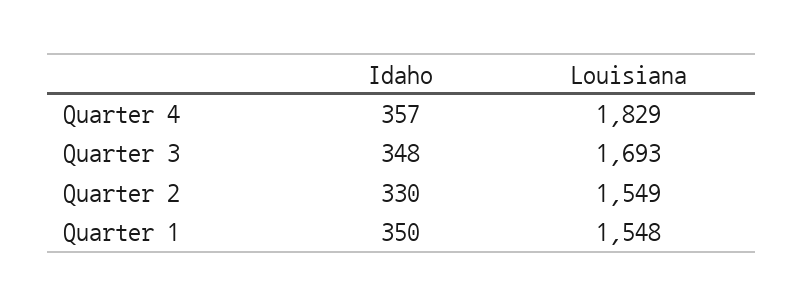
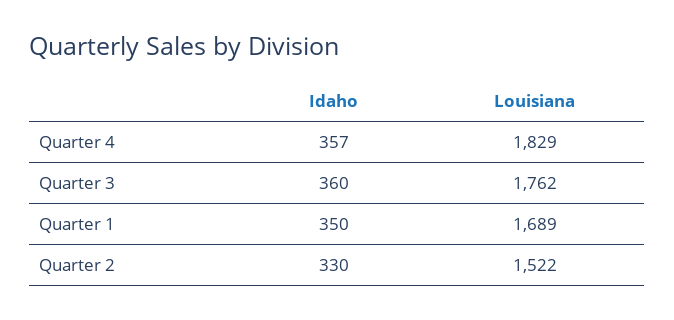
Idaho, Quarter 3: 348 -> 360
Louisiana, Quarter 3: 1693 -> 1762
Louisiana, Quarter 2: 1549 -> 1522
Louisiana, Quarter 1: 1548 -> 1689

